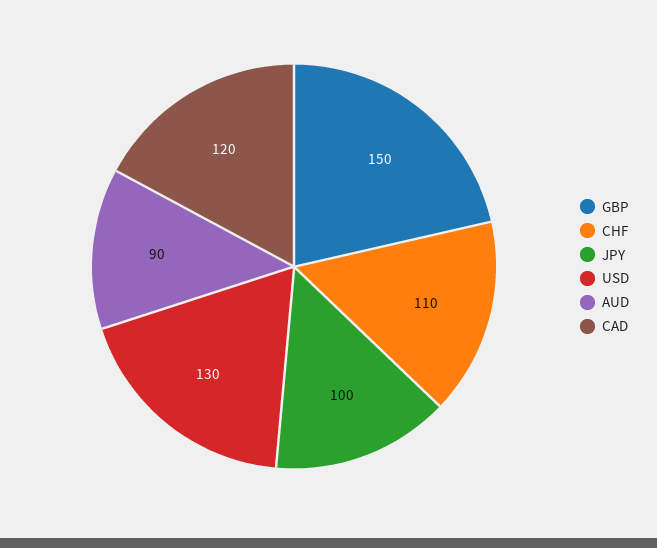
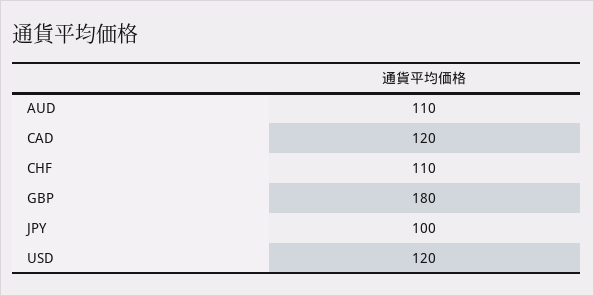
GBP: 150 -> 180
USD: 130 -> 120
AUD: 90 -> 110

